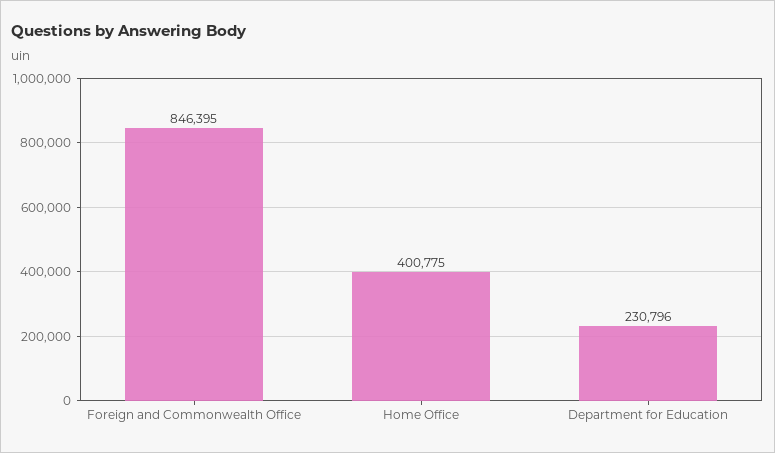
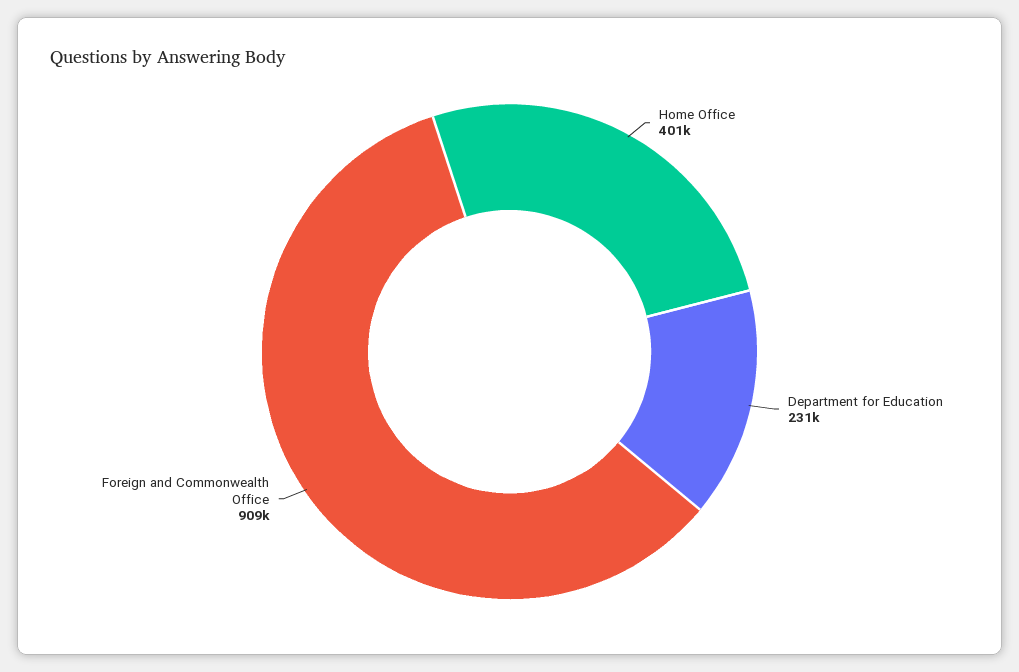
Foreign and Commonwealth Office: 846395 -> 909000

